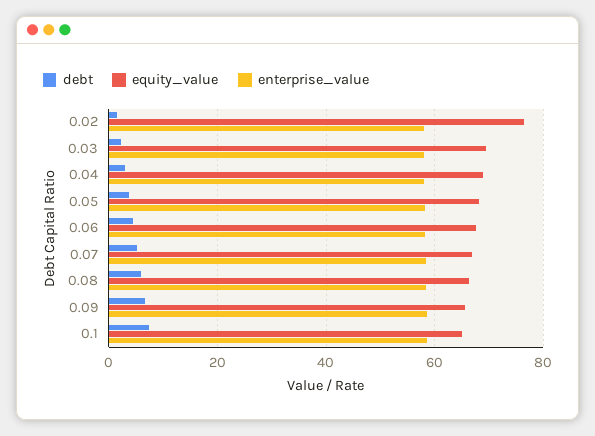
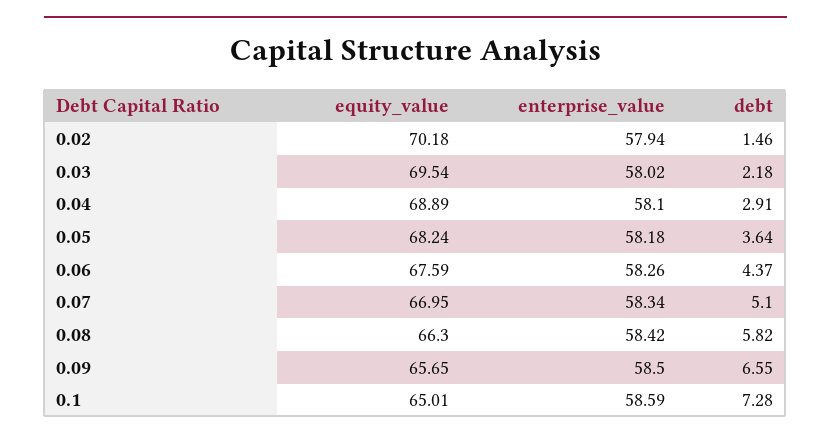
equity_value, 0.02: 76 -> 70.18

